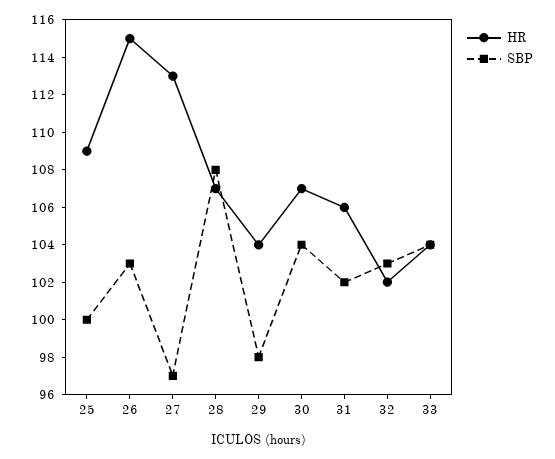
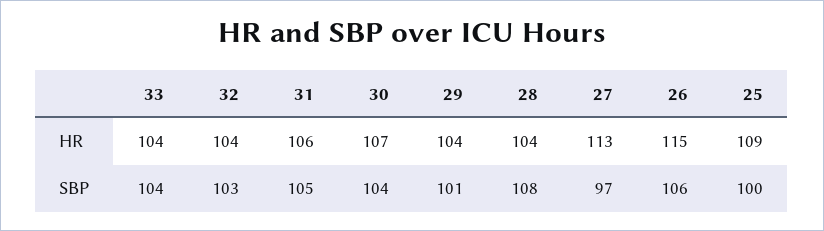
SBP, 26: 103 -> 106
HR, 28: 107 -> 104
SBP, 29: 98 -> 101
SBP, 31: 102 -> 105
HR, 32: 102 -> 104

